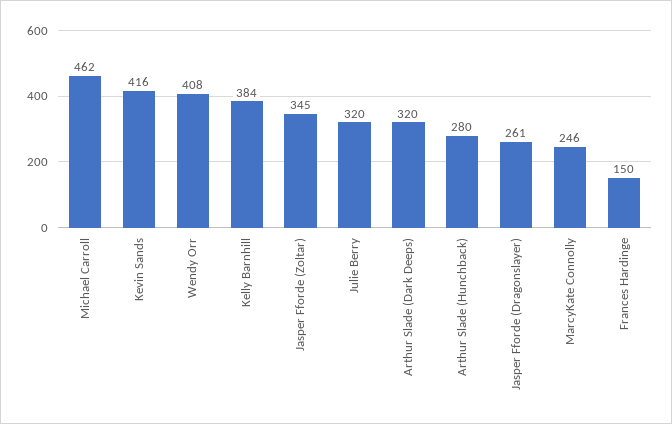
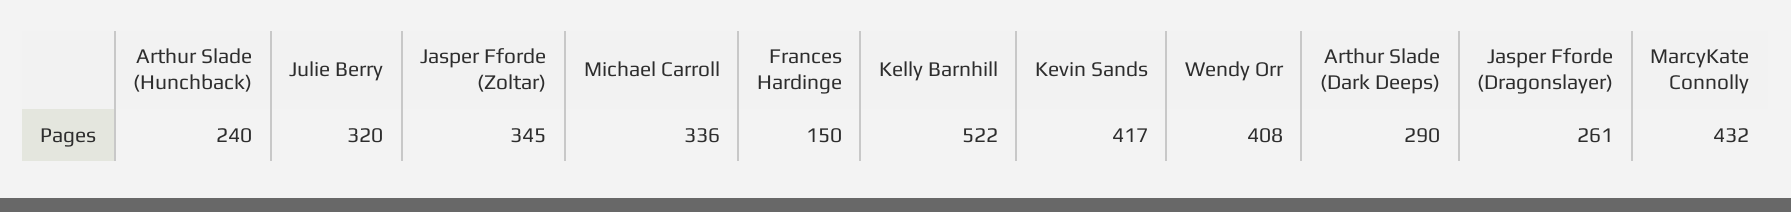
Michael Carroll: 462 -> 336
Kevin Sands: 416 -> 417
Kelly Barnhill: 384 -> 522
Arthur Slade (Dark Deeps): 320 -> 290
Arthur Slade (Hunchback): 280 -> 240
MarcyKate Connolly: 246 -> 432

